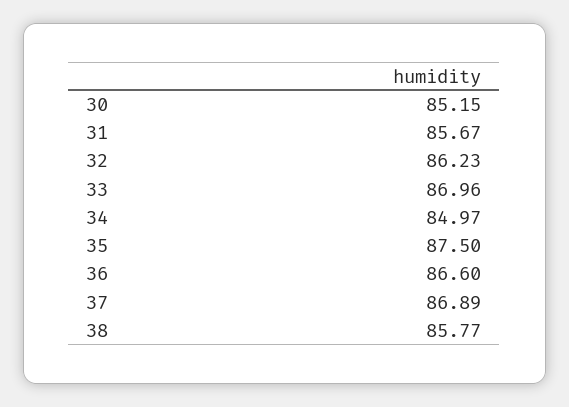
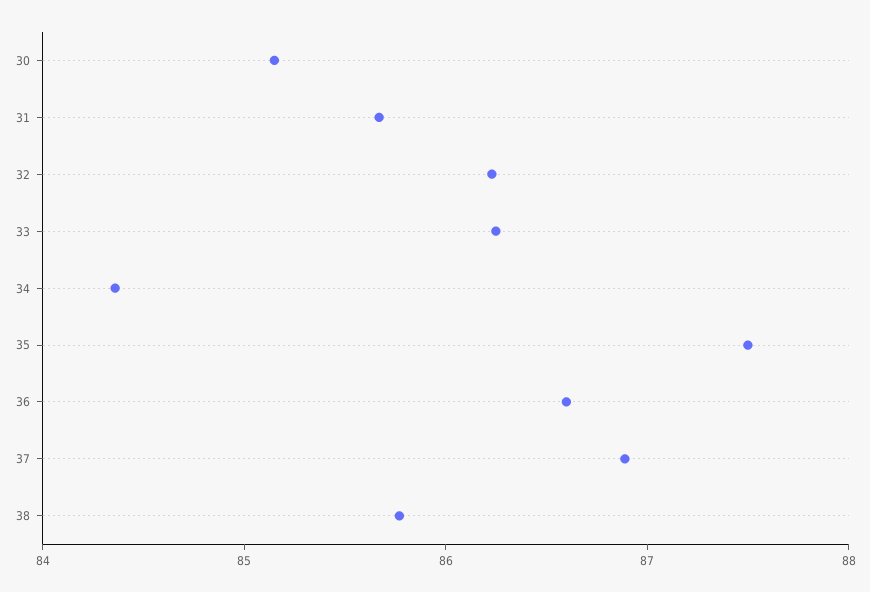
33: 86.96 -> 86.2
34: 84.97 -> 84.4

